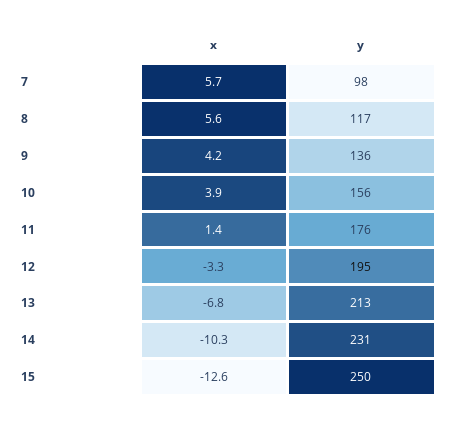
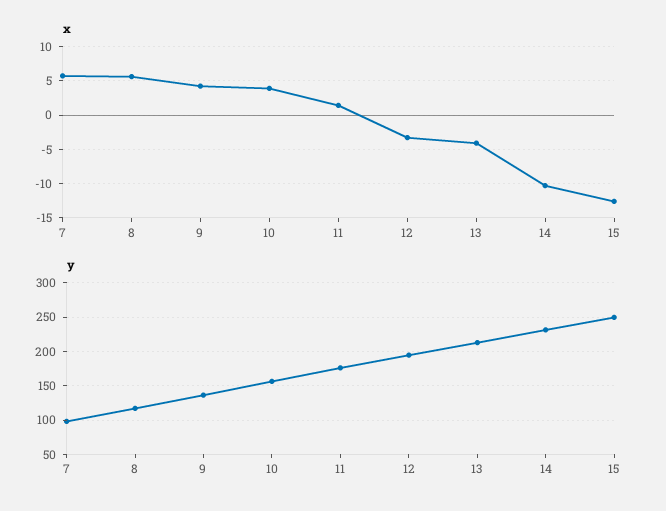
x, 13: -6.8 -> -4

